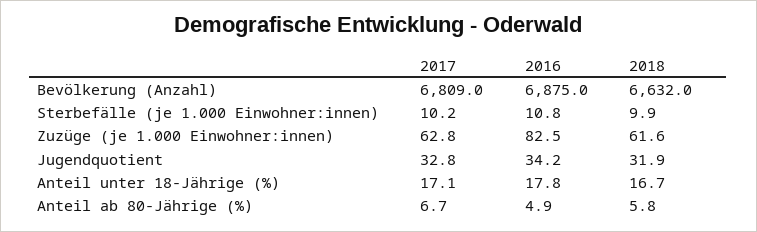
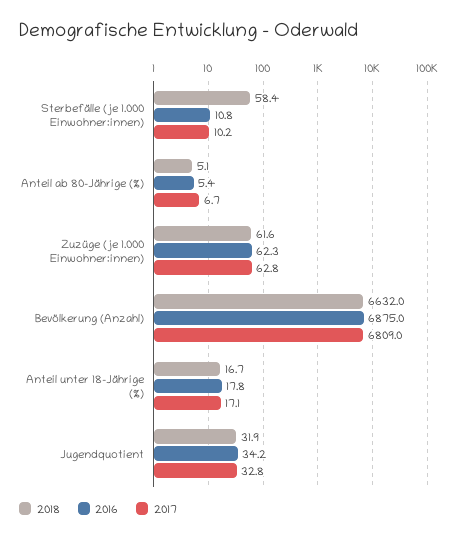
2018, Sterbefälle (je 1.000 Einwohner:innen): 9.9 -> 58.4
2016, Zuzüge (je 1.000 Einwohner:innen): 82.5 -> 62.3
2016, Anteil ab 80-Jährige (%): 4.9 -> 5.4
2018, Anteil ab 80-Jährige (%): 5.8 -> 5.1

